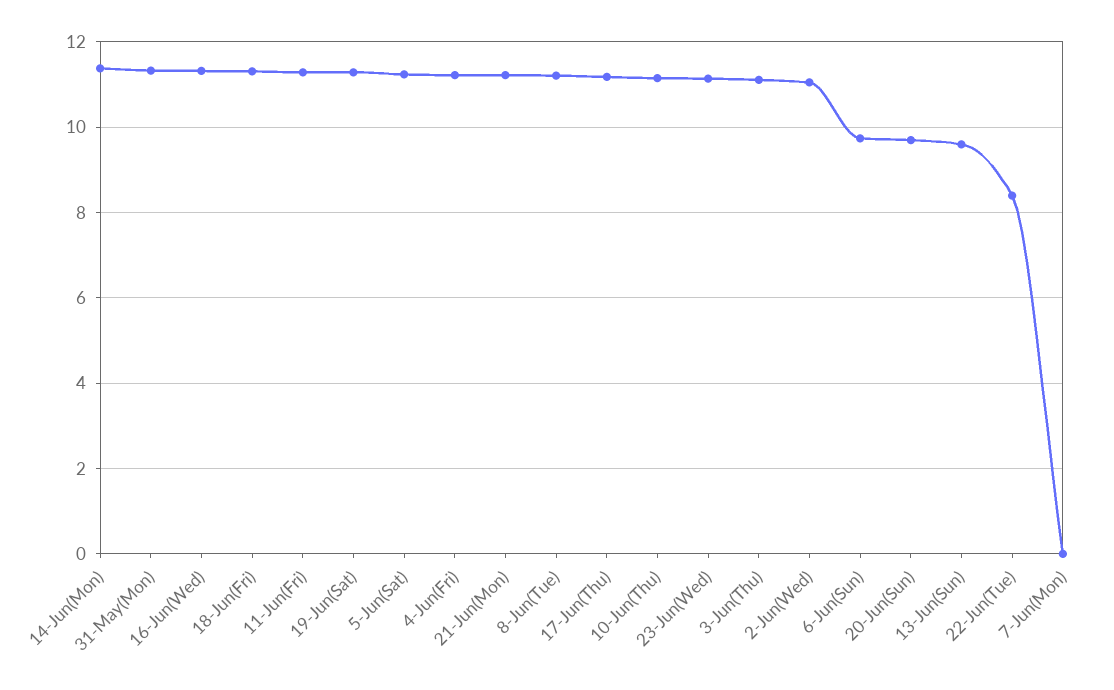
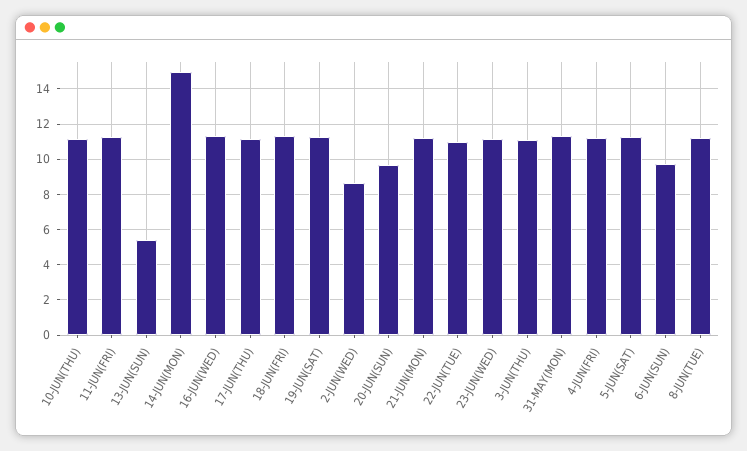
14-Jun(Mon): 11.4 -> 15
2-Jun(Wed): 11 -> 8.5
13-Jun(Sun): 9.6 -> 5.5
22-Jun(Tue): 8.4 -> 11
7-Jun(Mon): 0 -> none

